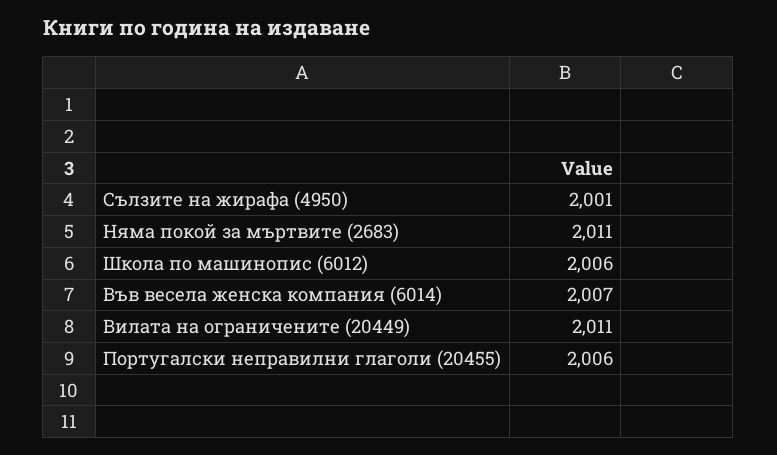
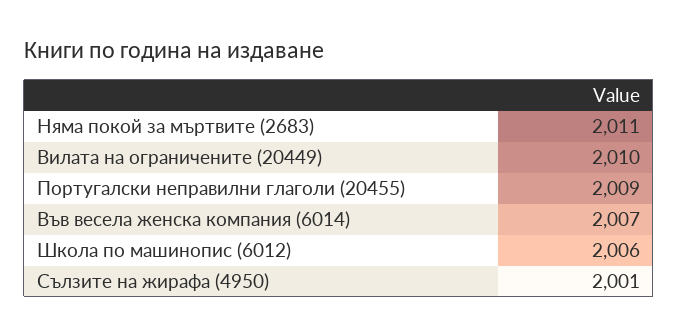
Вилата на ограничените (20449): 2011 -> 2010
Португалски неправилни глаголи (20455): 2006 -> 2009

